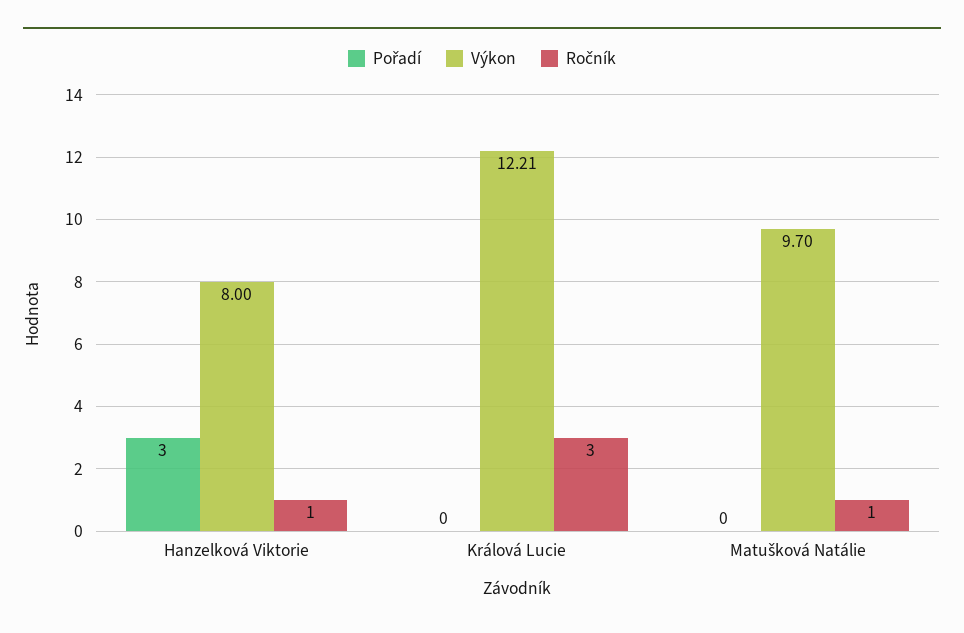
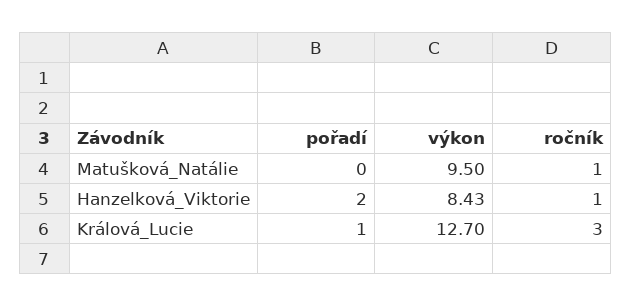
Pořadí, Hanzelková Viktorie: 3 -> 2
Výkon, Hanzelková Viktorie: 8 -> 8.43
Pořadí, Králová Lucie: 0 -> 1
Výkon, Králová Lucie: 12.21 -> 12.7
Výkon, Matušková Natálie: 9.7 -> 9.5

